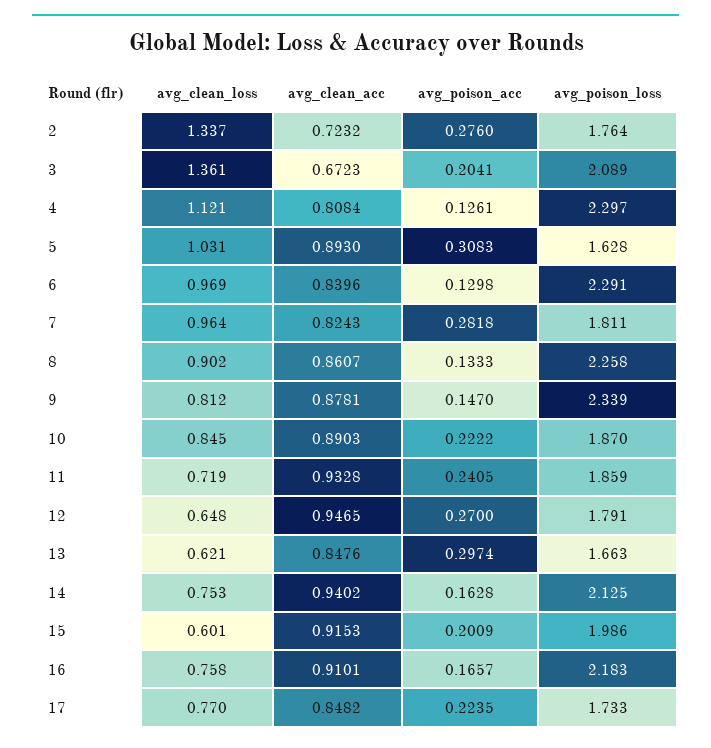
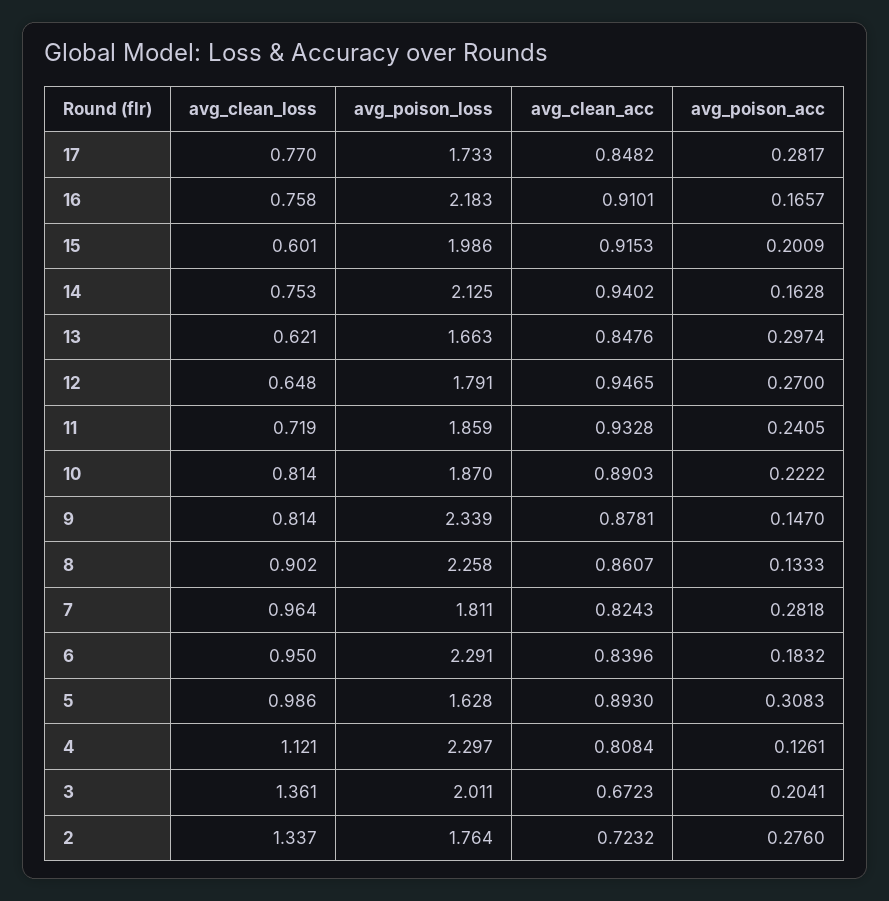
avg_poison_loss, 3: 2.089 -> 2.011
avg_clean_loss, 5: 1.031 -> 0.986
avg_clean_loss, 6: 0.969 -> 0.95
avg_poison_acc, 6: 0.1298 -> 0.1832
avg_clean_loss, 9: 0.812 -> 0.814
avg_clean_loss, 10: 0.845 -> 0.814
avg_poison_acc, 17: 0.2235 -> 0.2817

